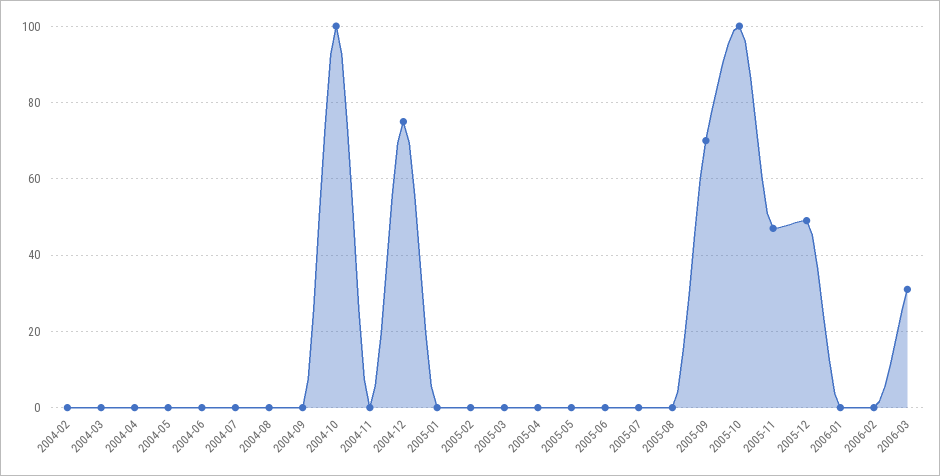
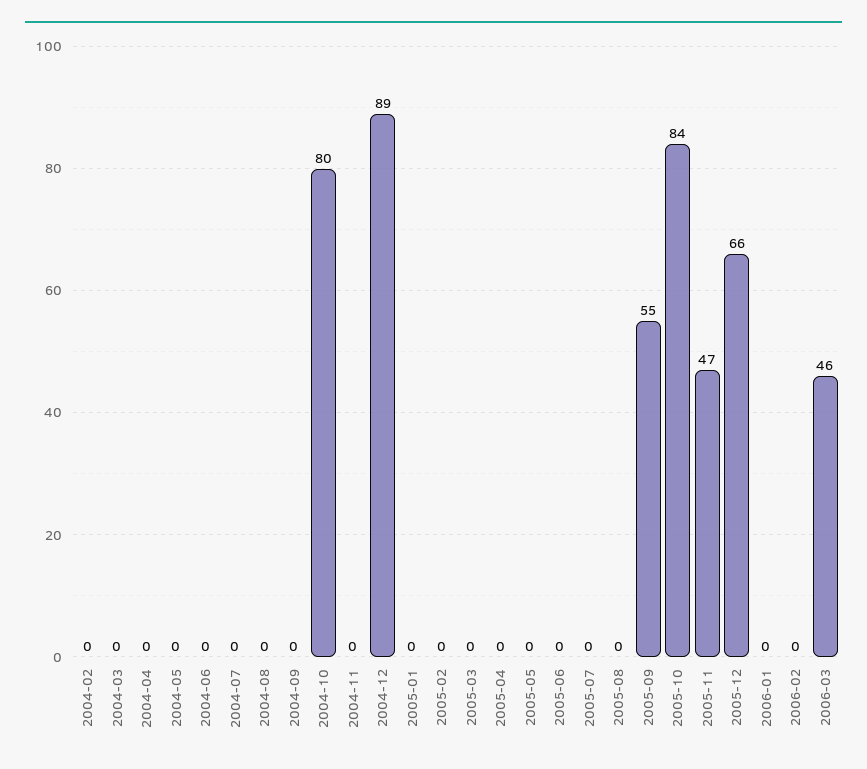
2004-10: 100 -> 80
2004-12: 75 -> 89
2005-09: 70 -> 55
2005-10: 100 -> 84
2005-12: 50 -> 66
2006-03: 30 -> 46

